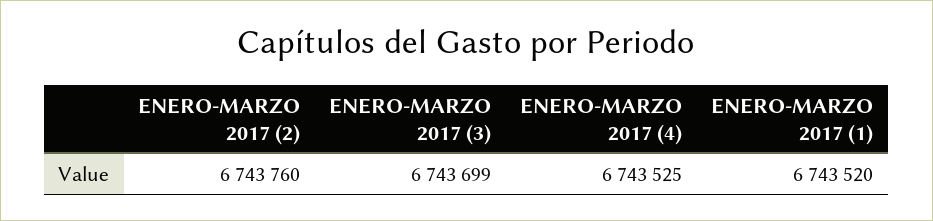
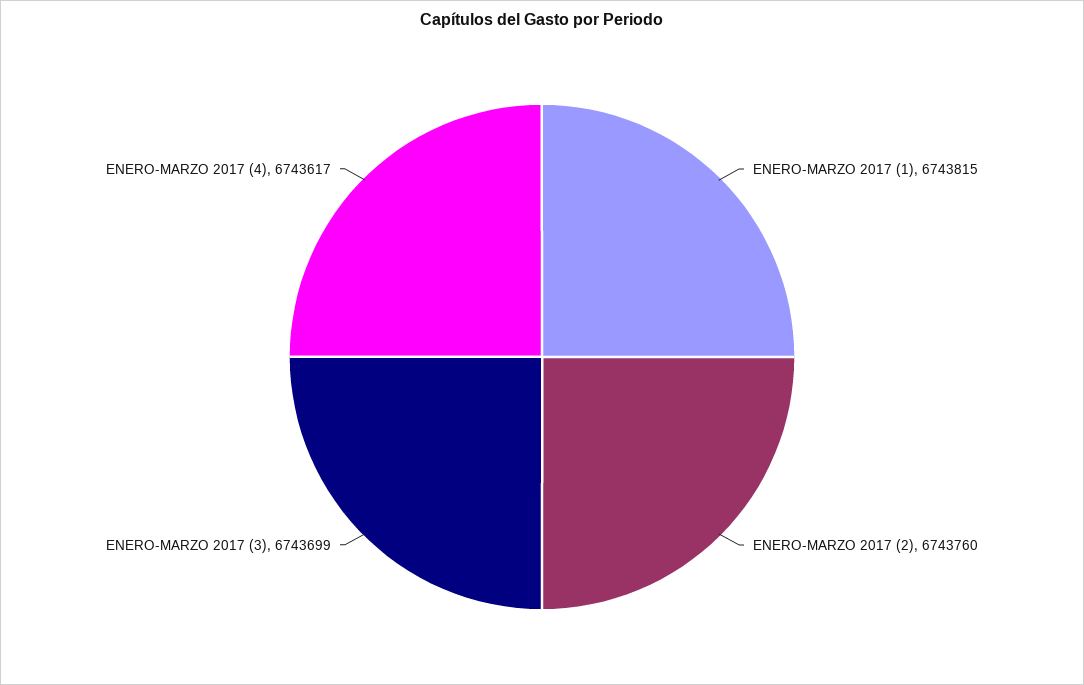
ENERO-MARZO 2017 (4): 6743525 -> 6743617
ENERO-MARZO 2017 (1): 6743520 -> 6743815

